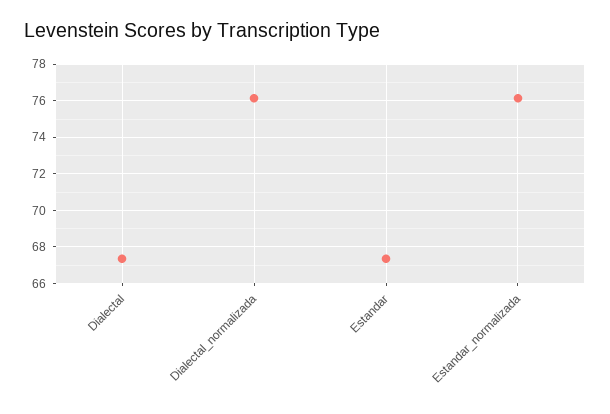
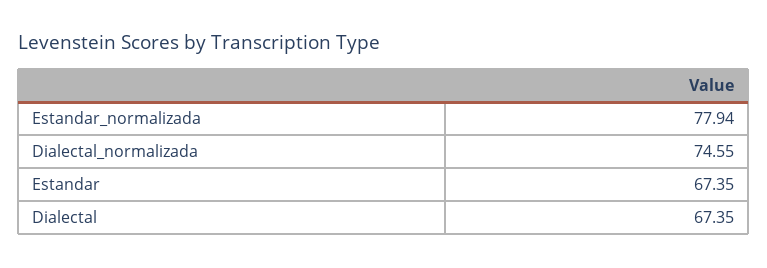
Dialectal_normalizada: 76 -> 74.55
Estandar_normalizada: 76 -> 77.94

